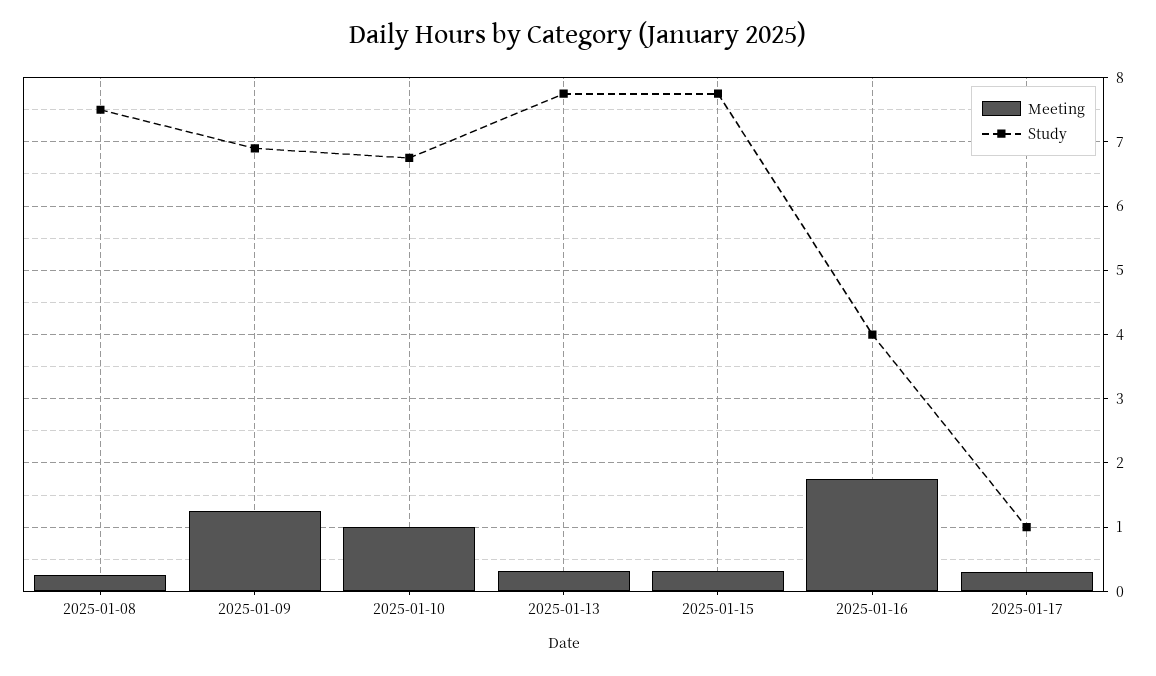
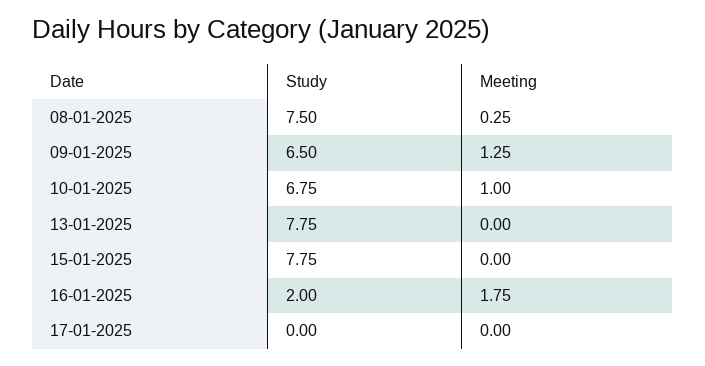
Study, 2025-01-09: 6.9 -> 6.5
Meeting, 2025-01-13: 0.3 -> 0
Meeting, 2025-01-15: 0.3 -> 0
Study, 2025-01-16: 4 -> 2
Meeting, 2025-01-17: 0.3 -> 0
Study, 2025-01-17: 1 -> 0

